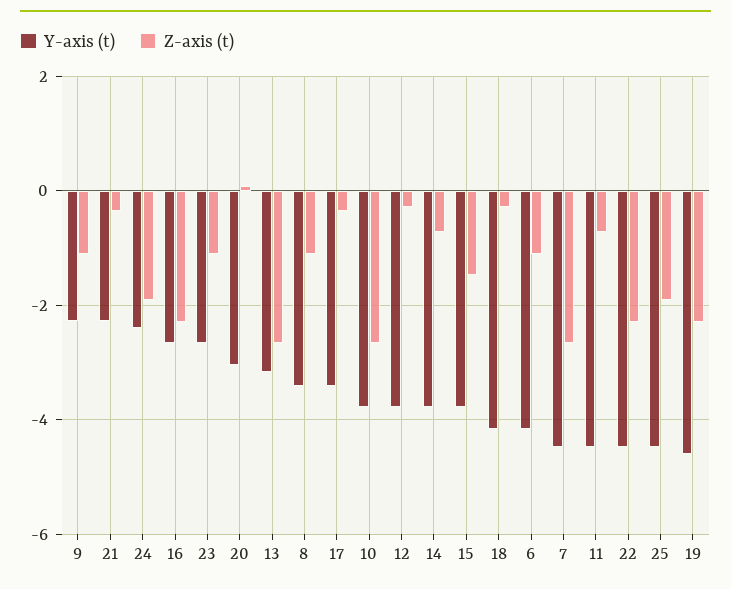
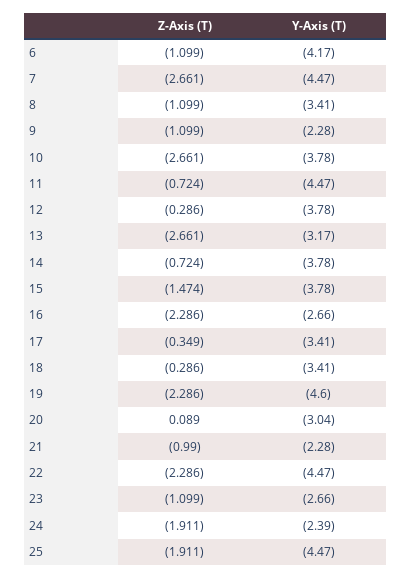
Z-axis (t), 21: -0.4 -> -0.99
Y-axis (t), 18: -4.2 -> -3.41

